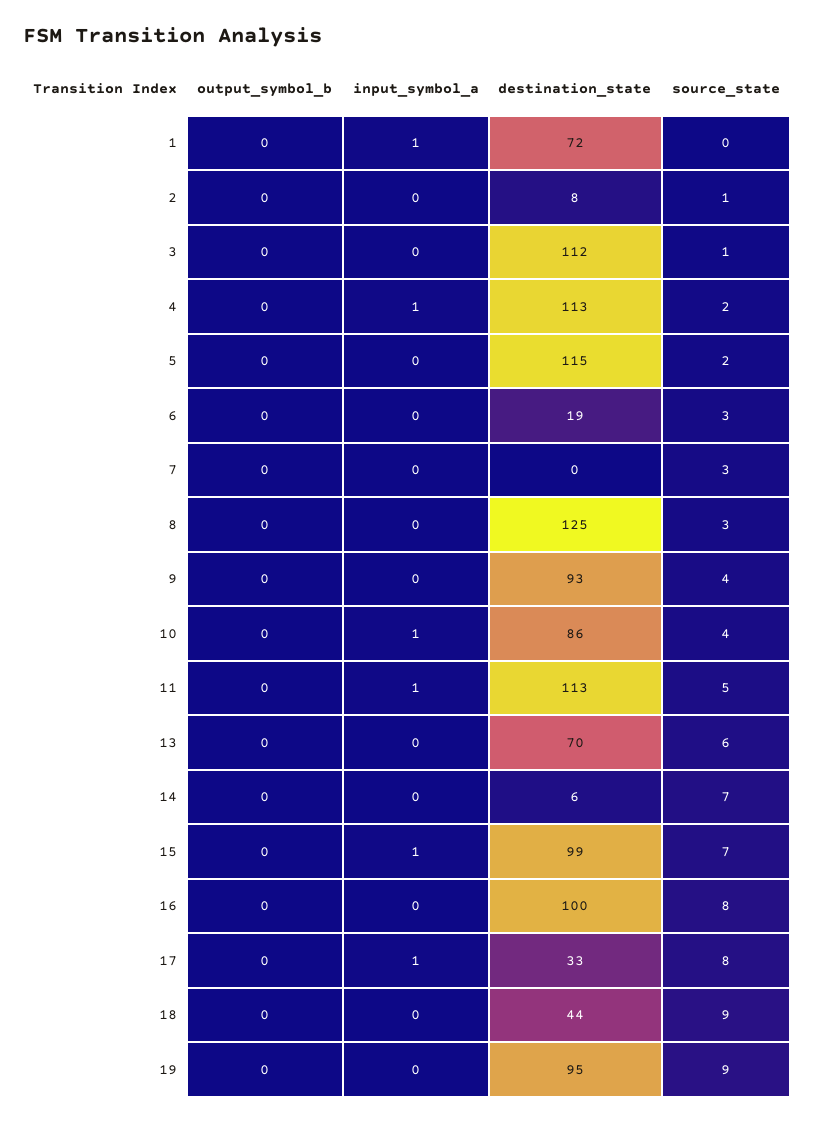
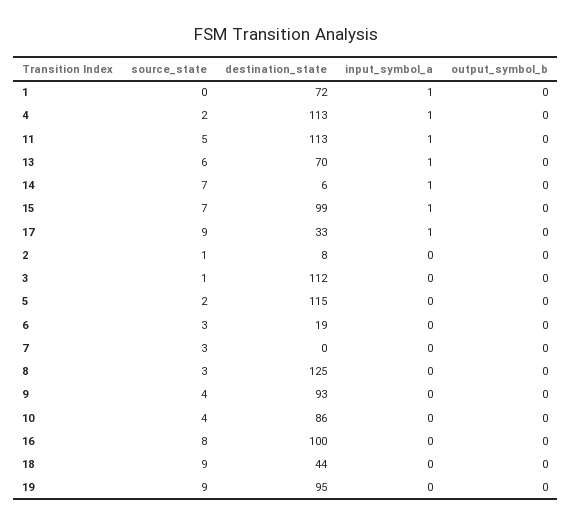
input_symbol_a, 10: 1 -> 0
input_symbol_a, 13: 0 -> 1
input_symbol_a, 14: 0 -> 1
source_state, 17: 8 -> 9

